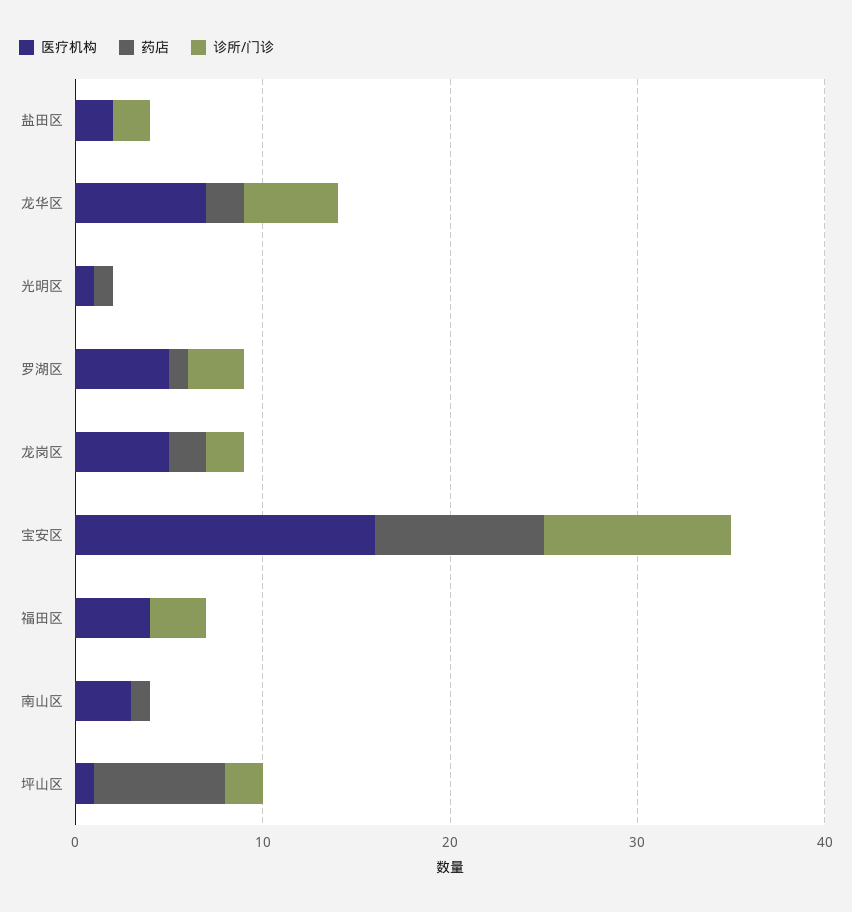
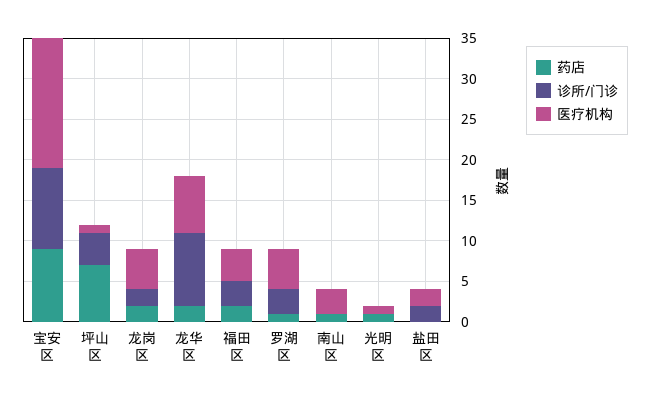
诊所/门诊, 龙华区: 5 -> 9
药店, 福田区: 0 -> 2
诊所/门诊, 坪山区: 2 -> 4

